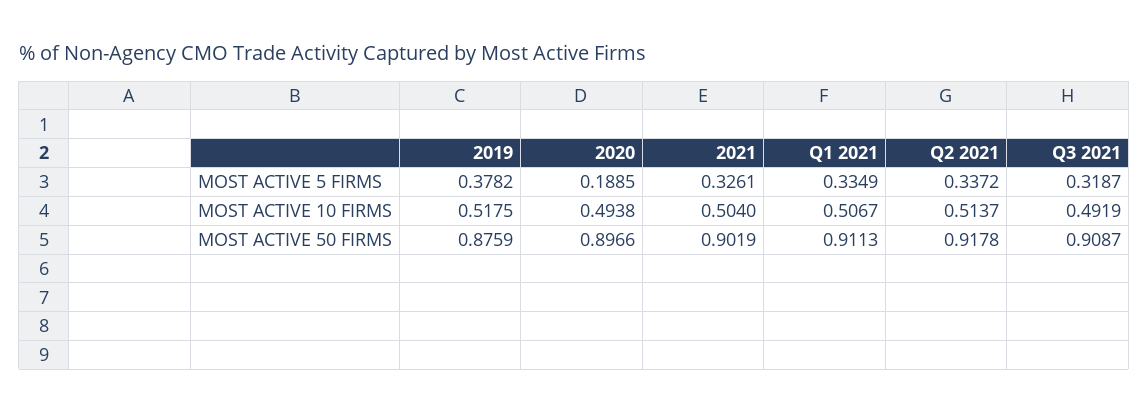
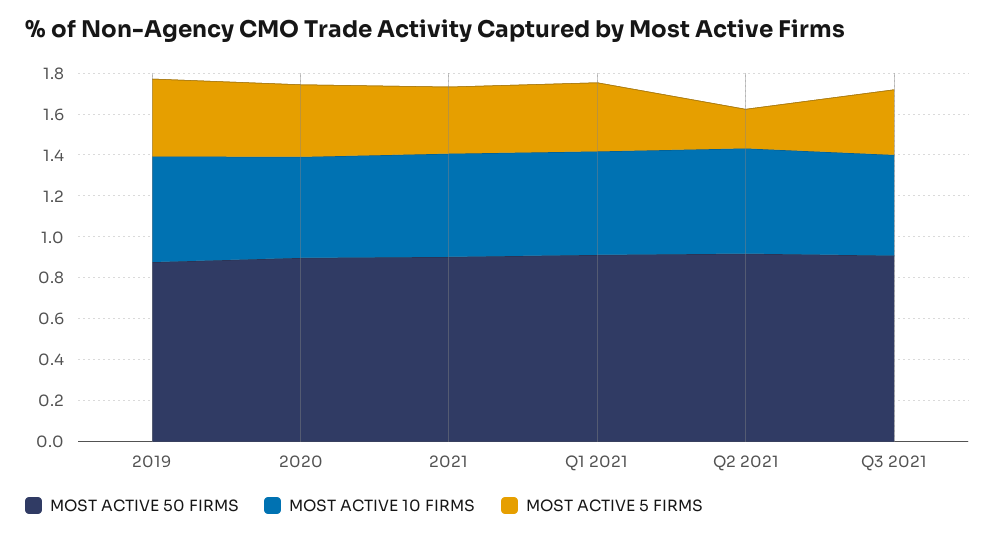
MOST ACTIVE 5 FIRMS, 2020: 0.1885 -> 0.35
MOST ACTIVE 5 FIRMS, Q2 2021: 0.3372 -> 0.2

